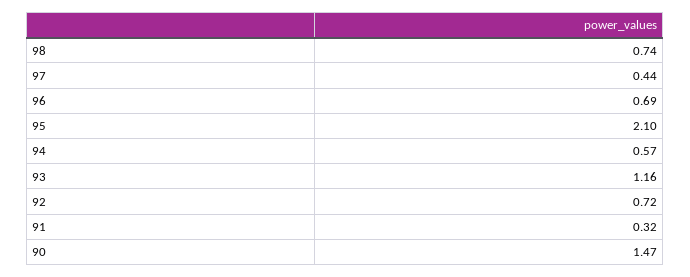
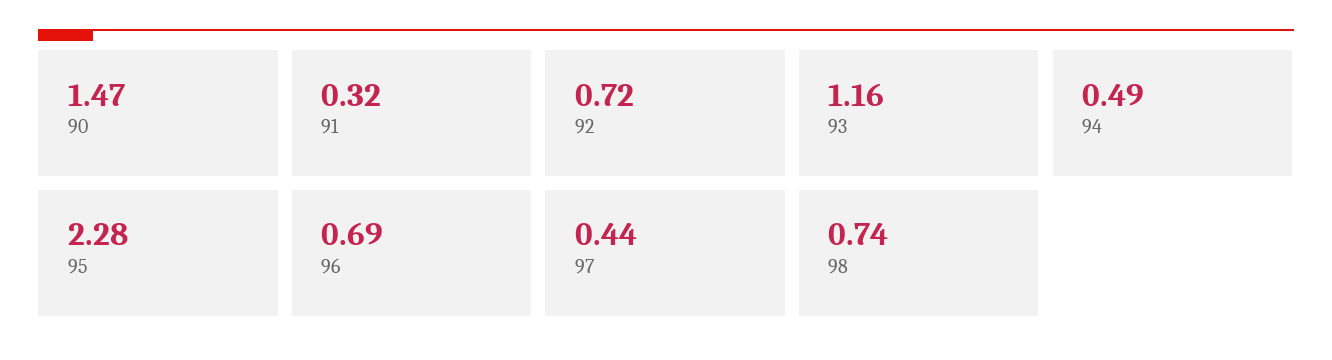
95: 2.1 -> 2.28
94: 0.57 -> 0.49

